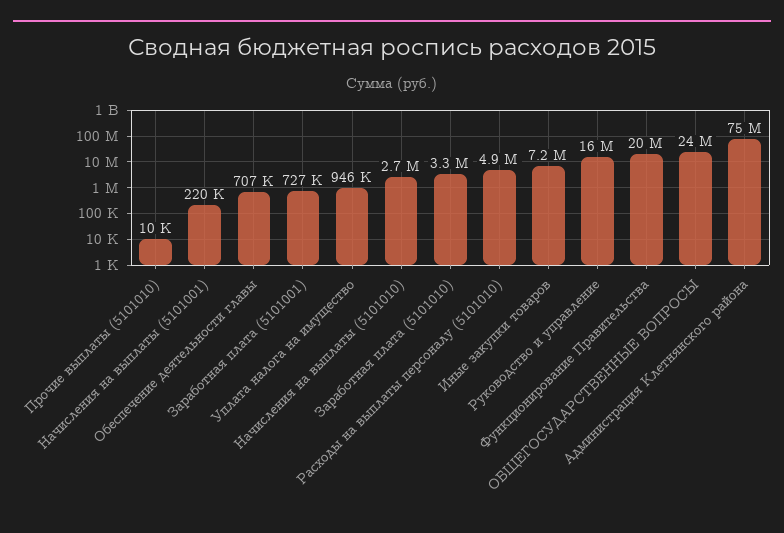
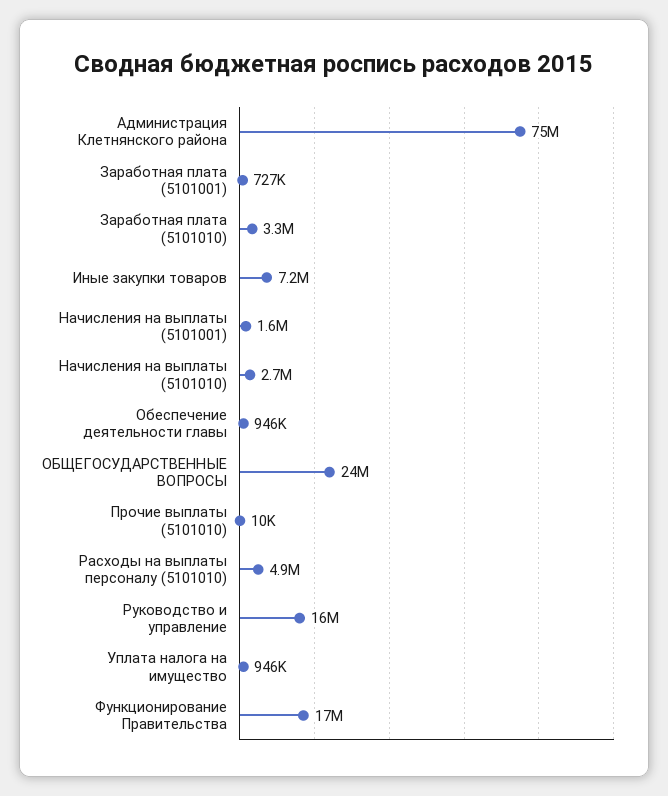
Начисления на выплаты (5101001): 220000 -> 1600000
Обеспечение деятельности главы: 707000 -> 946000
Функционирование Правительства: 20000000 -> 17000000

